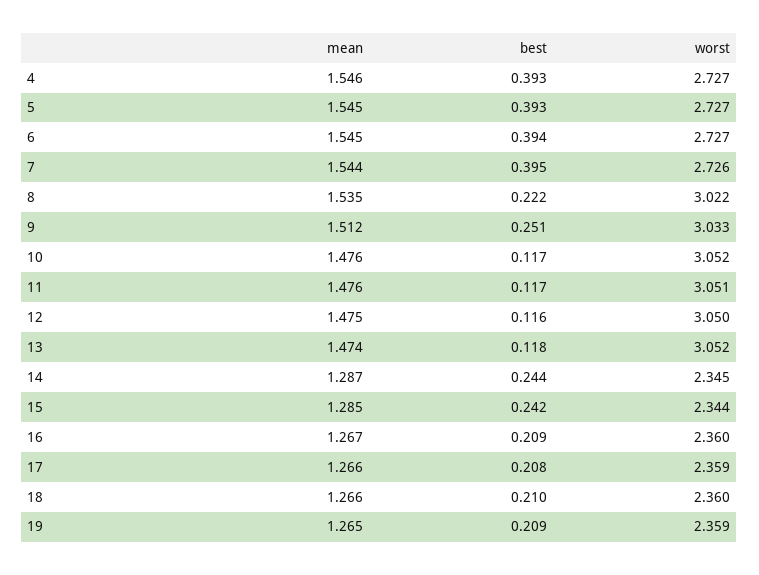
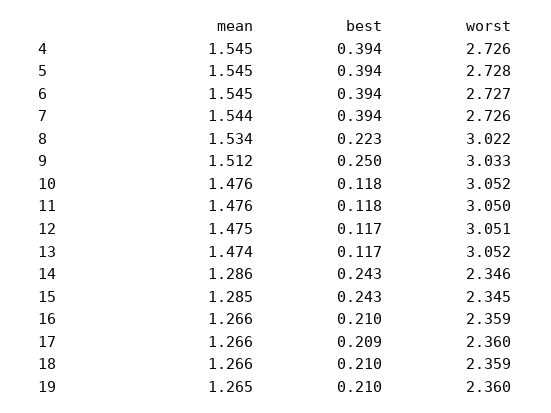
mean, 4: 1.546 -> 1.545
best, 4: 0.393 -> 0.394
worst, 4: 2.727 -> 2.726
best, 5: 0.393 -> 0.394
worst, 5: 2.727 -> 2.728
best, 7: 0.395 -> 0.394
mean, 8: 1.535 -> 1.534
best, 8: 0.222 -> 0.223
best, 9: 0.251 -> 0.25
best, 10: 0.117 -> 0.118
best, 11: 0.117 -> 0.118
worst, 11: 3.051 -> 3.05
best, 12: 0.116 -> 0.117
worst, 12: 3.05 -> 3.051
best, 13: 0.118 -> 0.117
mean, 14: 1.287 -> 1.286
best, 14: 0.244 -> 0.243
worst, 14: 2.345 -> 2.346
best, 15: 0.242 -> 0.243
worst, 15: 2.344 -> 2.345
mean, 16: 1.267 -> 1.266
best, 16: 0.209 -> 0.21
worst, 16: 2.36 -> 2.359
best, 17: 0.208 -> 0.209
worst, 17: 2.359 -> 2.36
worst, 18: 2.36 -> 2.359
best, 19: 0.209 -> 0.21
worst, 19: 2.359 -> 2.36

